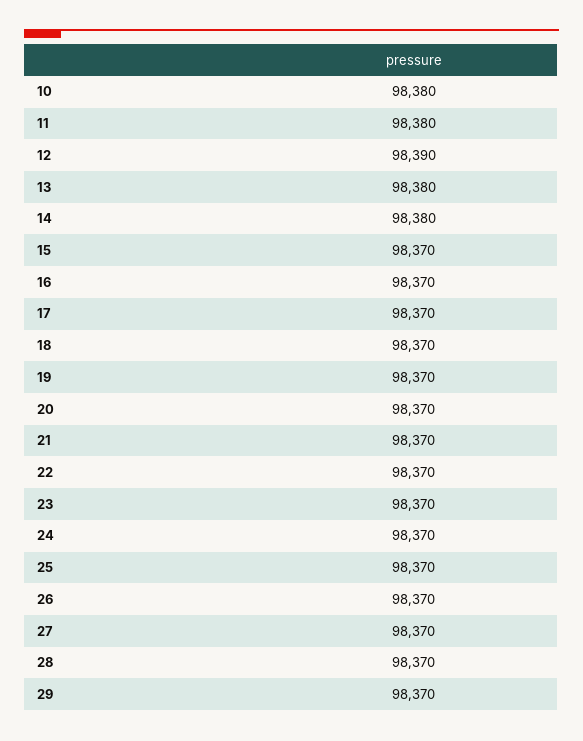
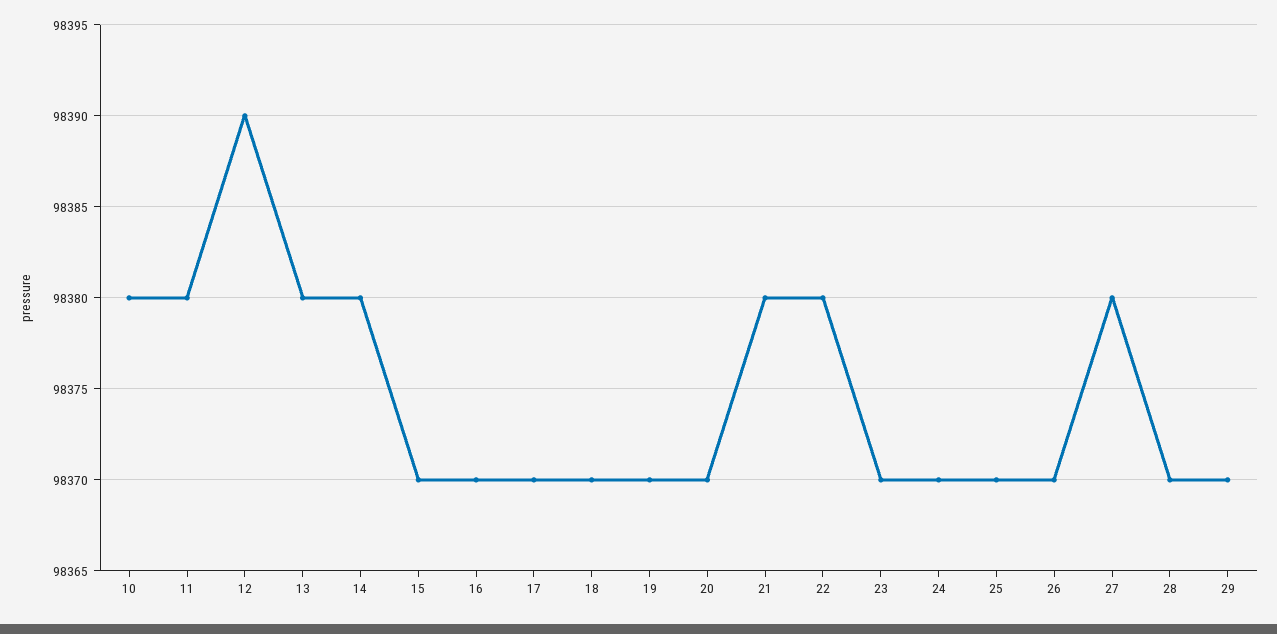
21: 98370 -> 98380
22: 98370 -> 98380
27: 98370 -> 98380

